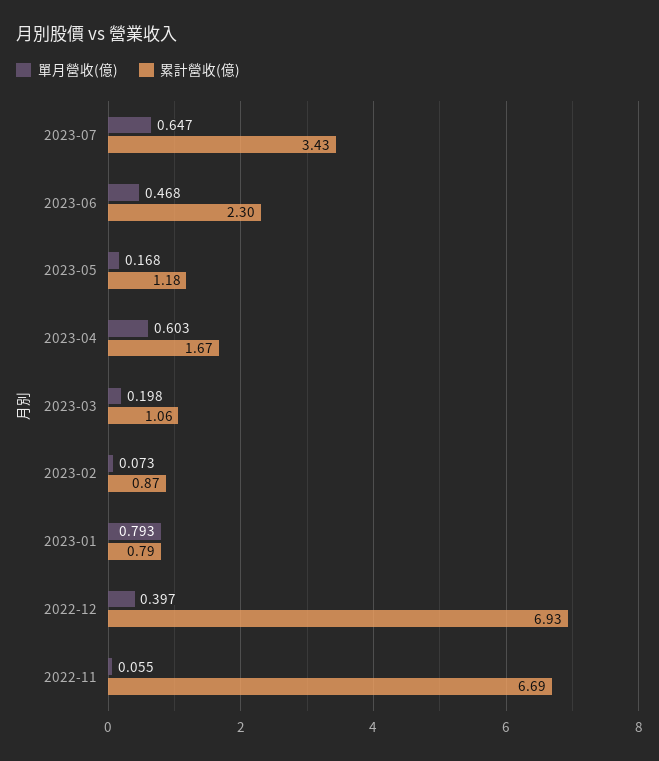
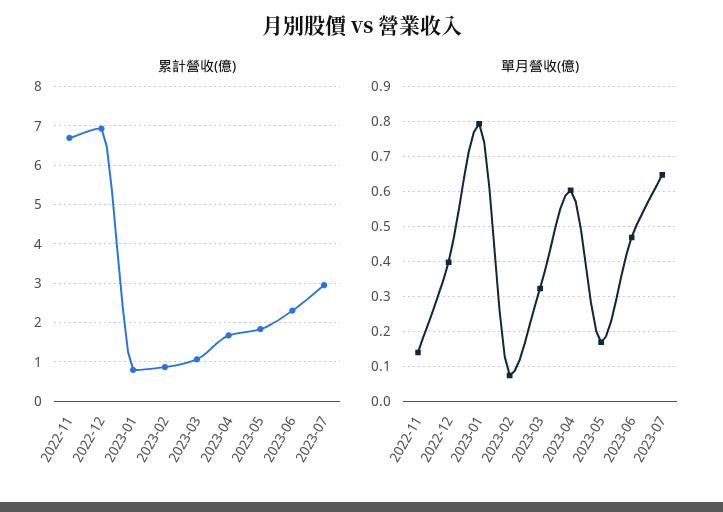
累計營收(億), 2023-07: 3.43 -> 3
累計營收(億), 2023-05: 1.18 -> 1.8
單月營收(億), 2023-03: 0.198 -> 0.32
單月營收(億), 2022-11: 0.055 -> 0.14

